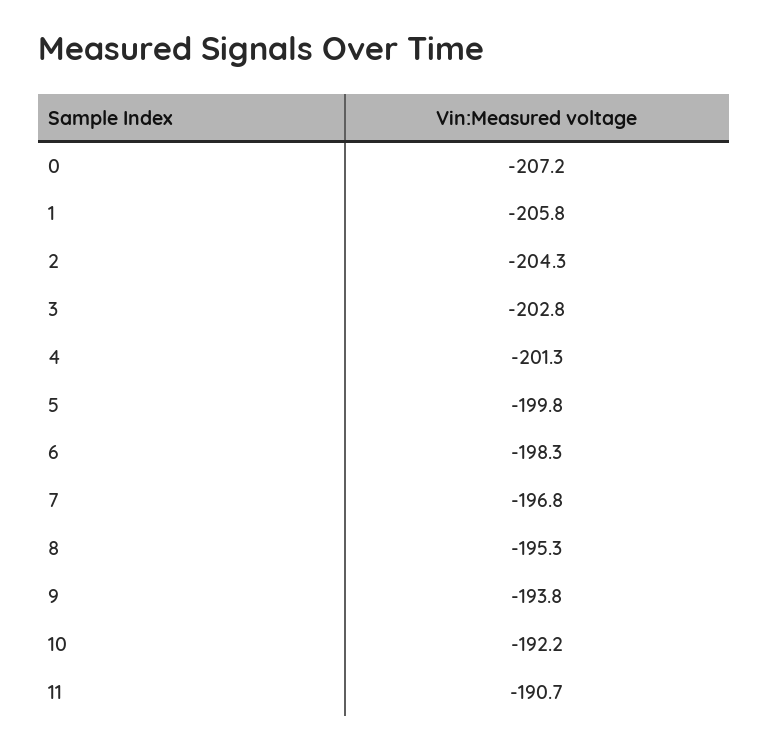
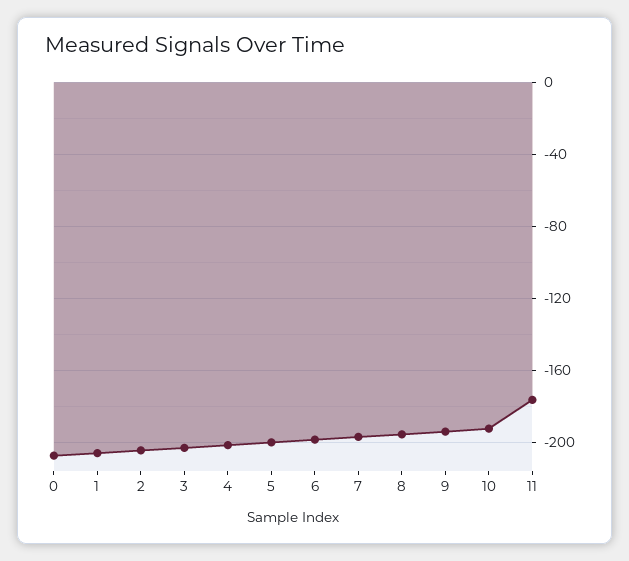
11: -190.7 -> -175

